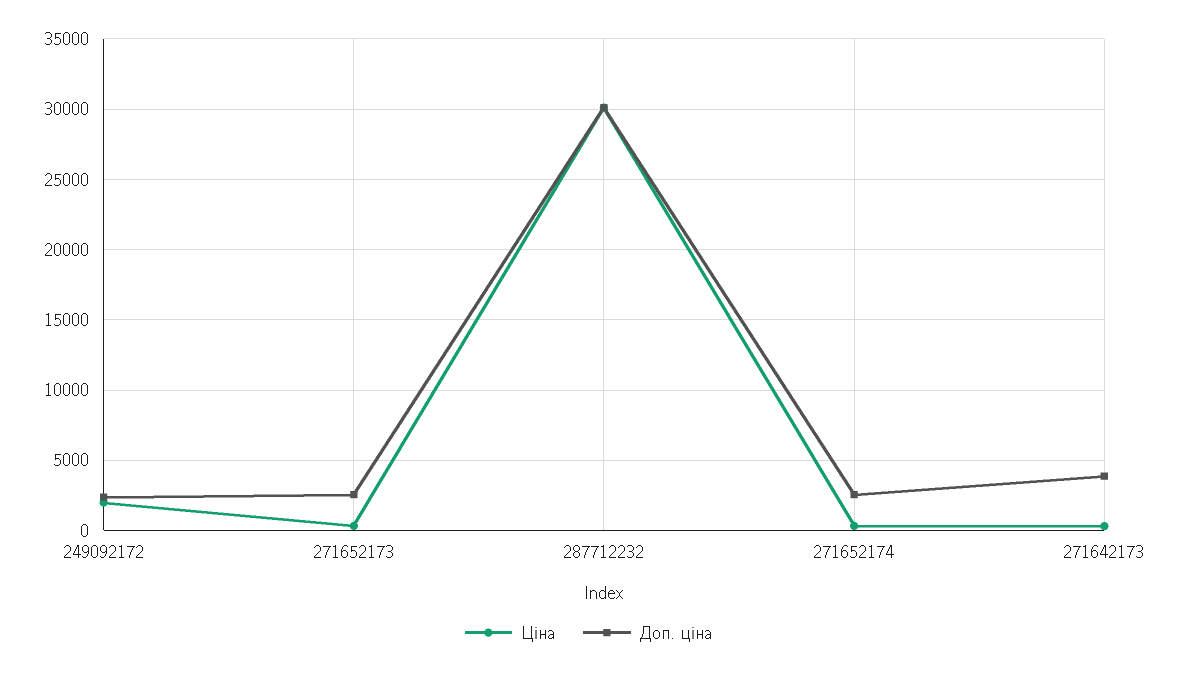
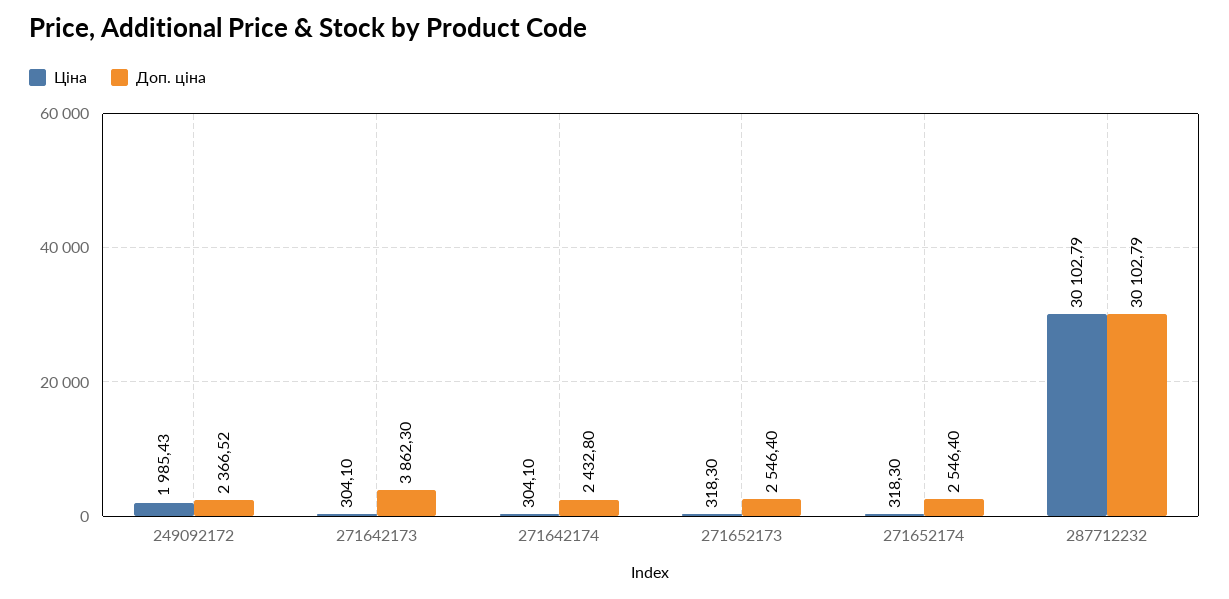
Ціна, 271642174: none -> 304.1
Доп. ціна, 271642174: none -> 2432.8

